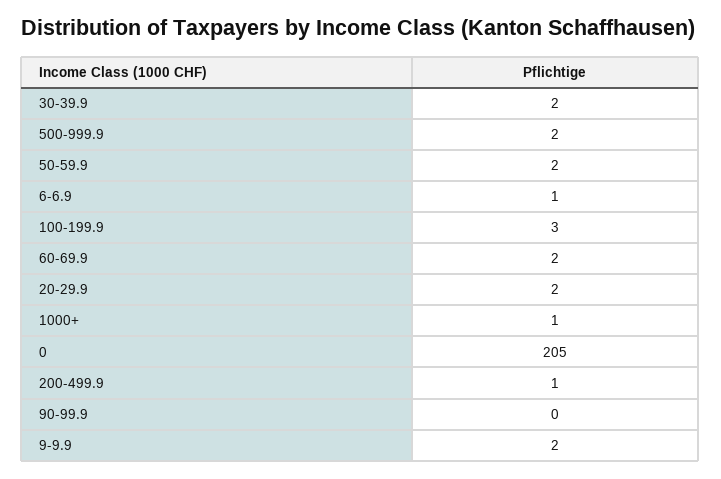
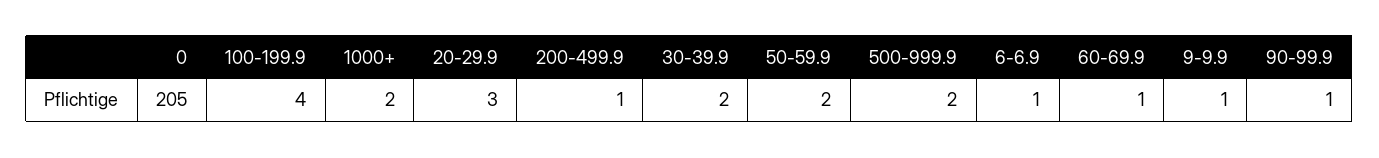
100-199.9: 3 -> 4
60-69.9: 2 -> 1
20-29.9: 2 -> 3
1000+: 1 -> 2
90-99.9: 0 -> 1
9-9.9: 2 -> 1

